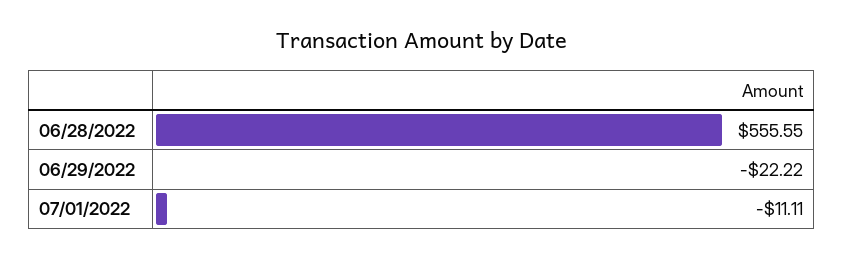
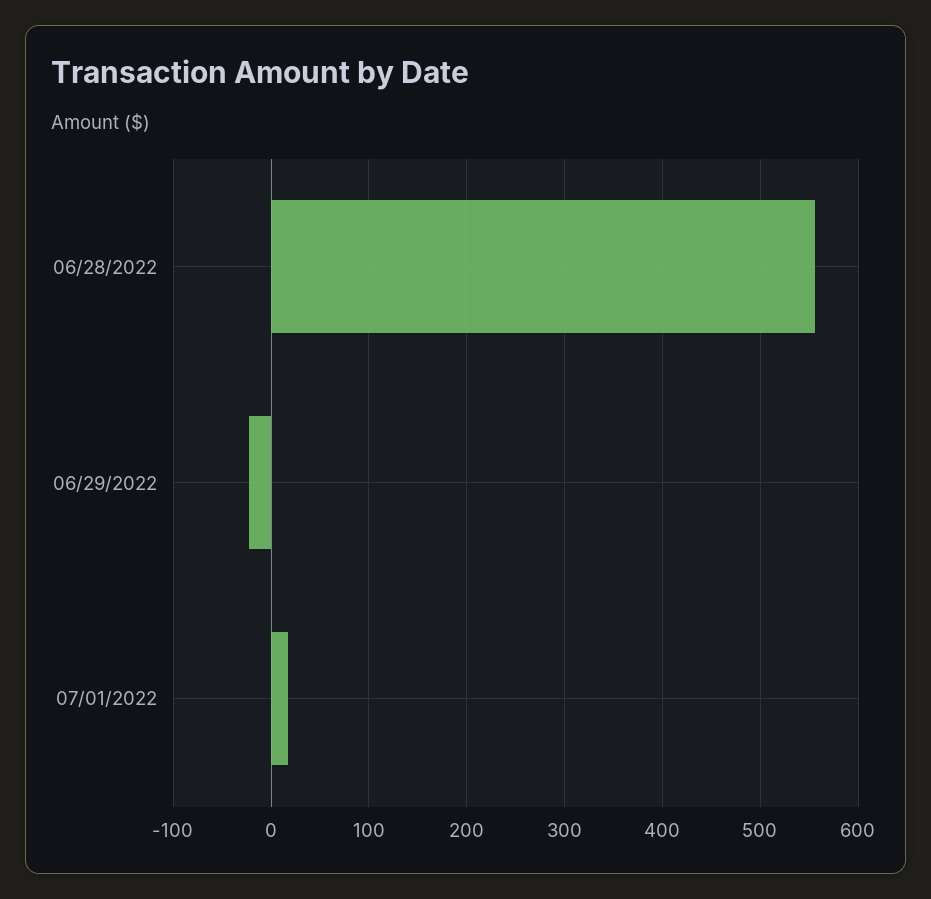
07/01/2022: -11.11 -> 20

